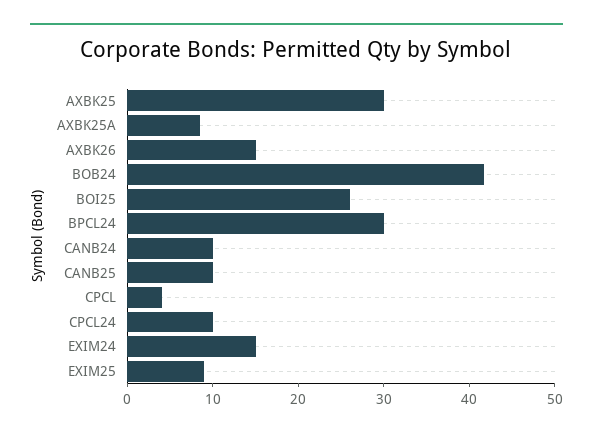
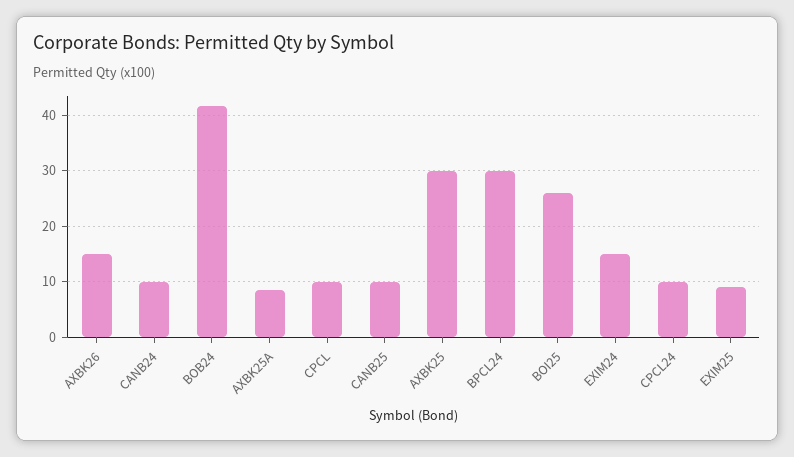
CPCL: 4 -> 10

